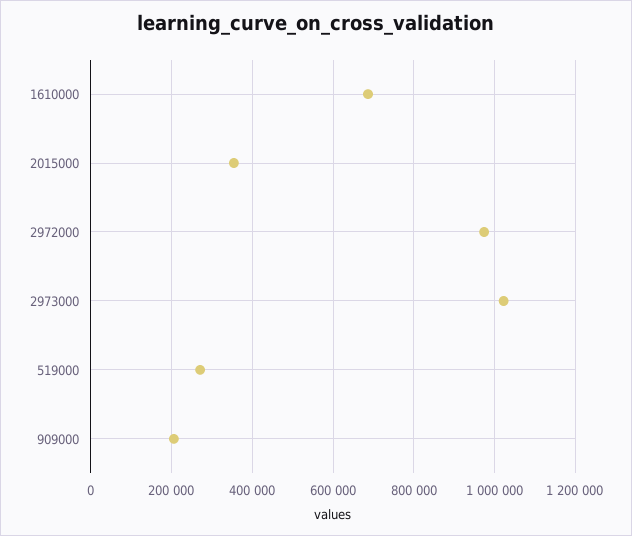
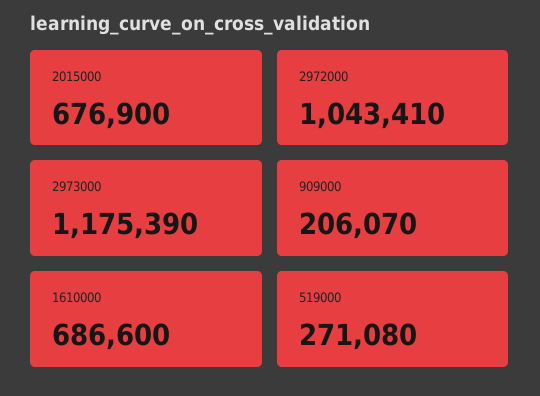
2015000: 360000 -> 676900
2972000: 980000 -> 1043410
2973000: 1020000 -> 1175390

